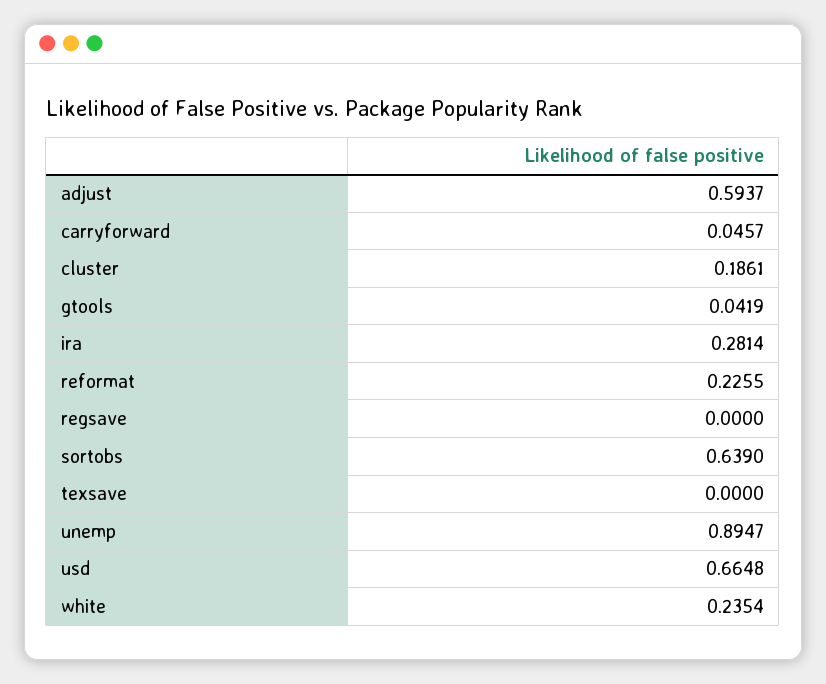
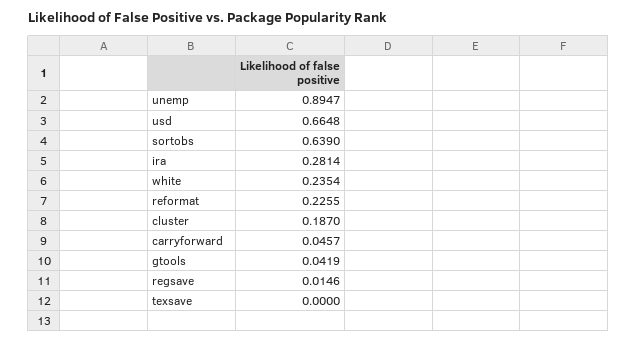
adjust: 0.5937 -> none
cluster: 0.1861 -> 0.187
regsave: 0 -> 0.0146

